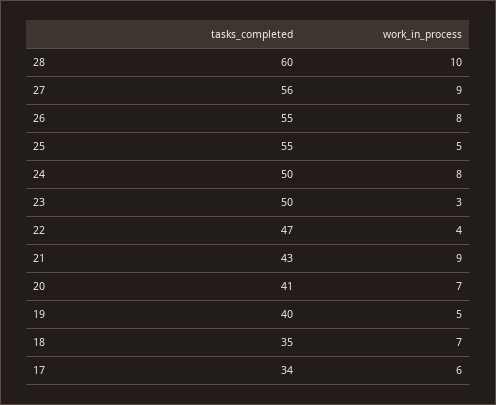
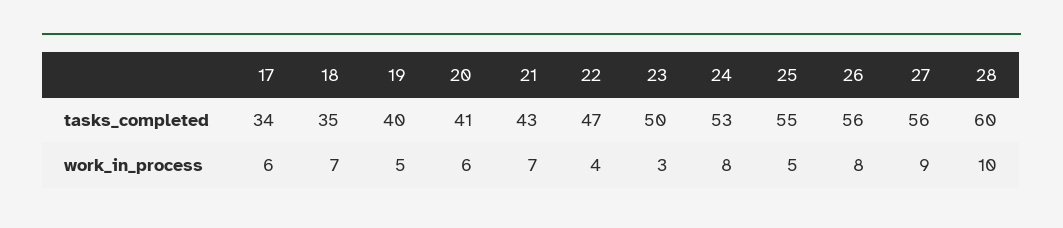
tasks_completed, 26: 55 -> 56
tasks_completed, 24: 50 -> 53
work_in_process, 21: 9 -> 7
work_in_process, 20: 7 -> 6

